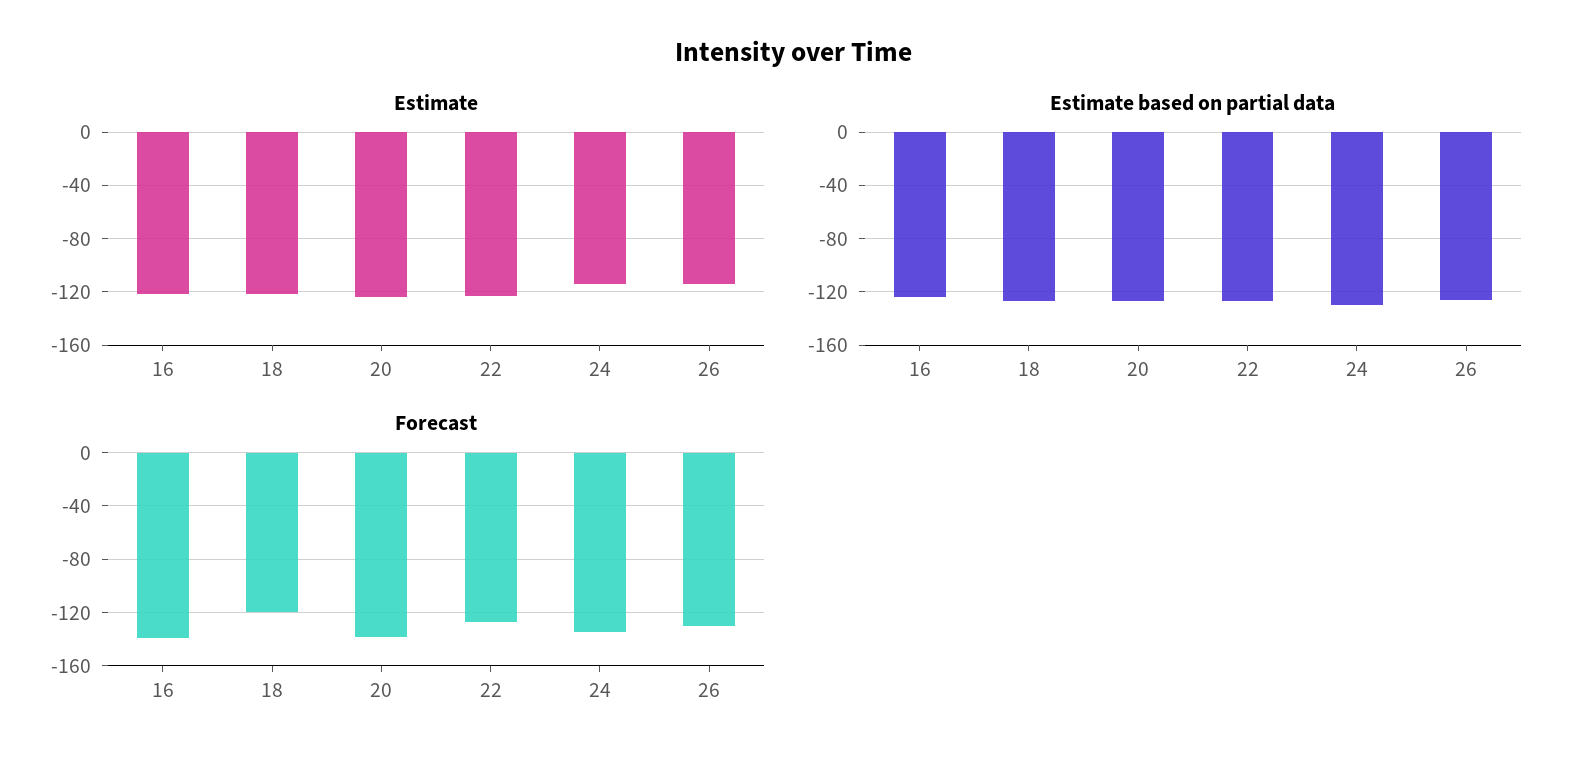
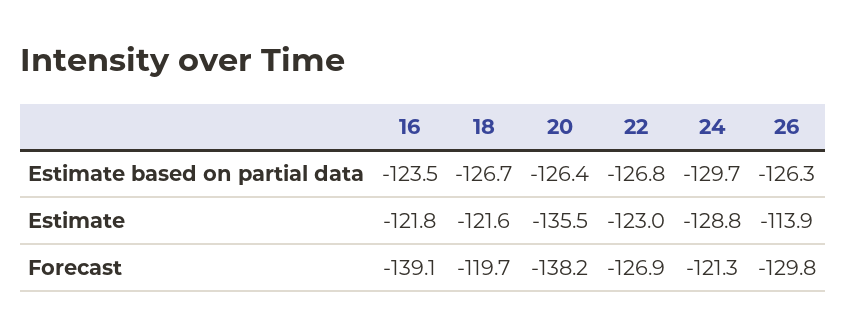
Estimate, 20: -125 -> -135.5
Estimate, 24: -115 -> -128.8
Forecast, 24: -135 -> -121.3

